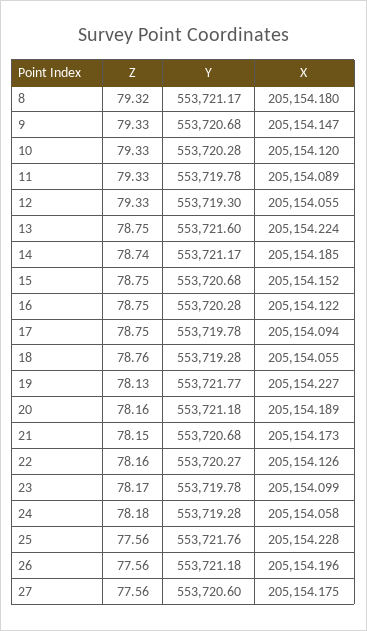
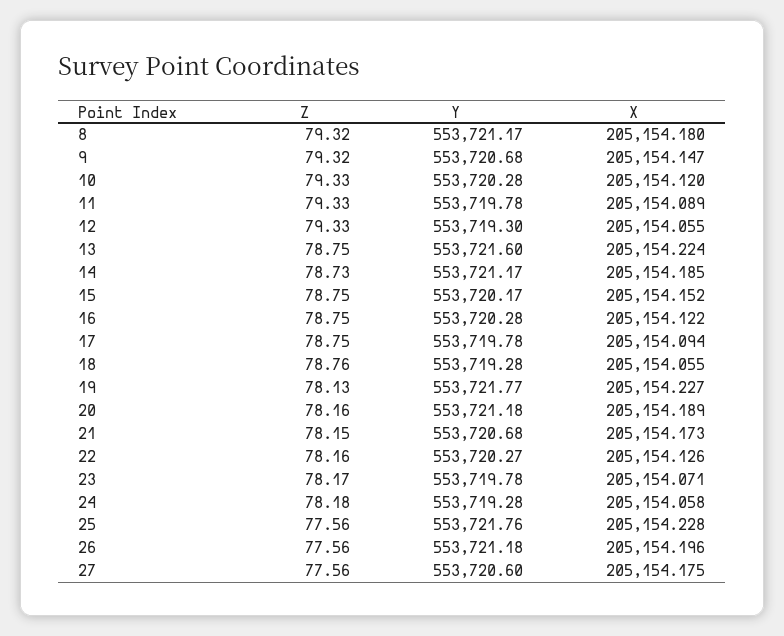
Z, 9: 79.33 -> 79.32
Z, 14: 78.74 -> 78.73
Y, 15: 553720.68 -> 553720.17
X, 23: 205154.099 -> 205154.071

